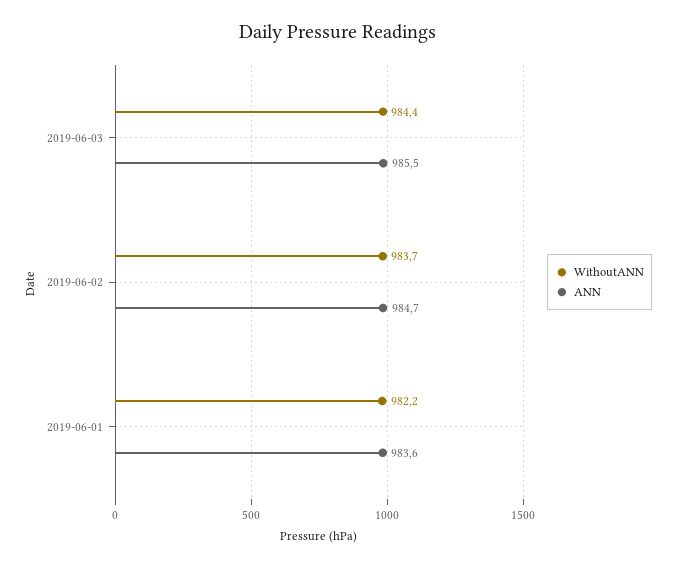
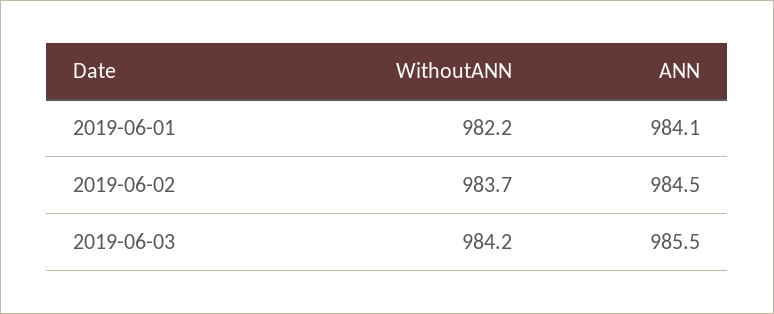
WithoutANN, 2019-06-03: 984.4 -> 984.2
ANN, 2019-06-02: 984.7 -> 984.5
ANN, 2019-06-01: 983.6 -> 984.1

